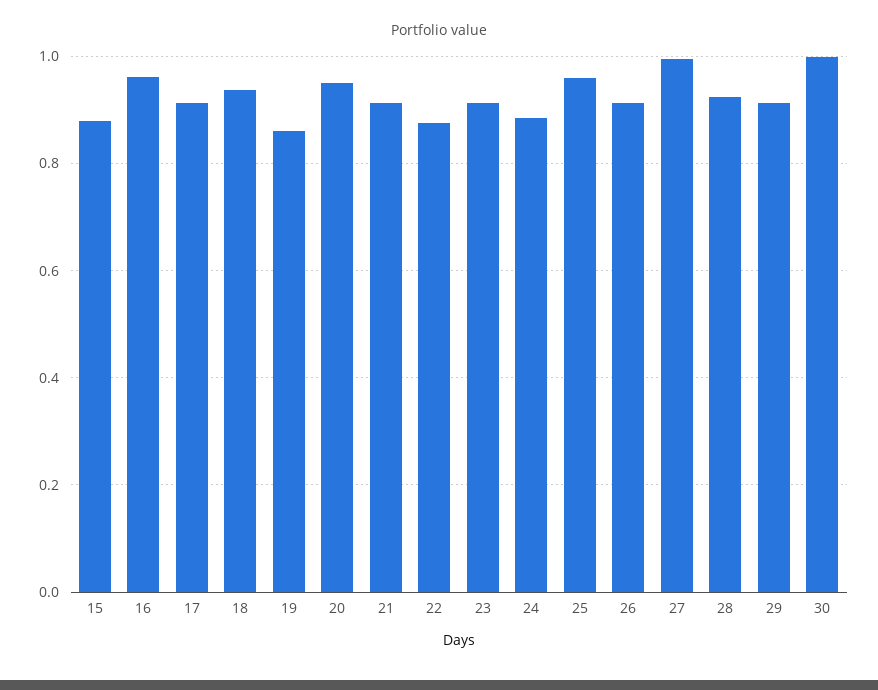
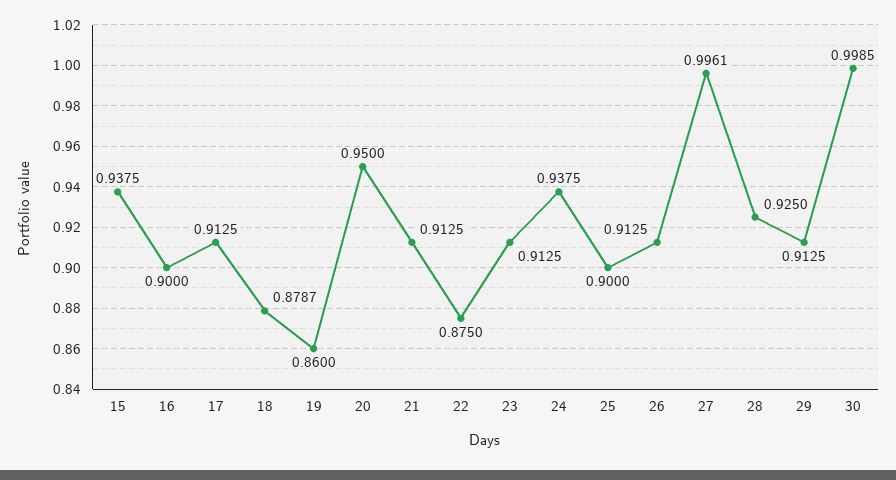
15: 0.88 -> 0.9375
16: 0.96 -> 0.9
18: 0.94 -> 0.8787
24: 0.88 -> 0.9375
25: 0.96 -> 0.9

